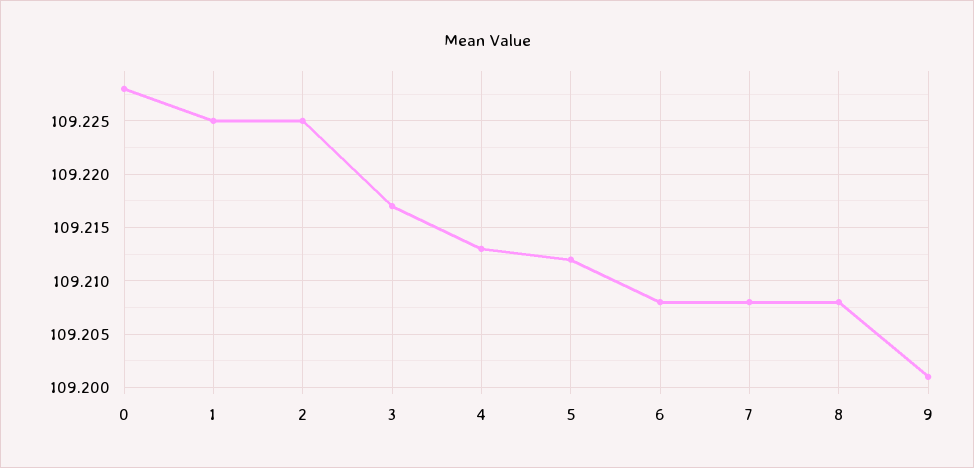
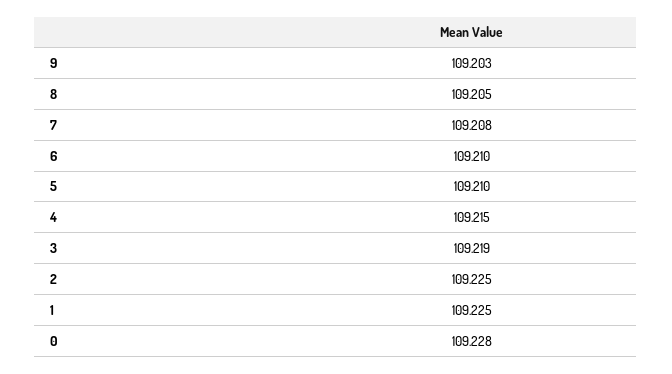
3: 109.217 -> 109.219
4: 109.213 -> 109.215
5: 109.212 -> 109.21
6: 109.208 -> 109.21
8: 109.208 -> 109.205
9: 109.201 -> 109.203

